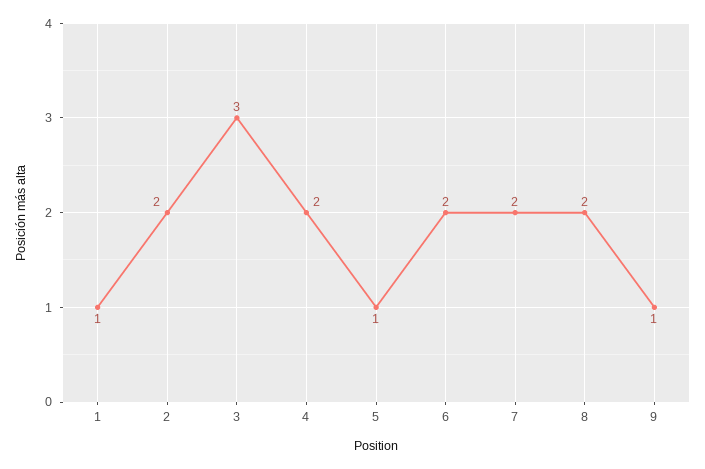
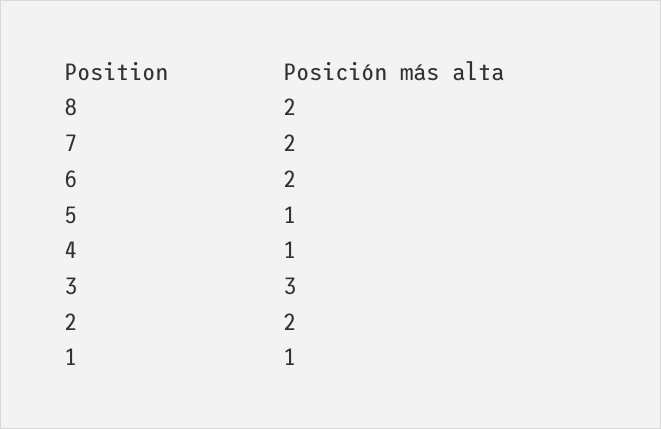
4: 2 -> 1
9: 1 -> none

